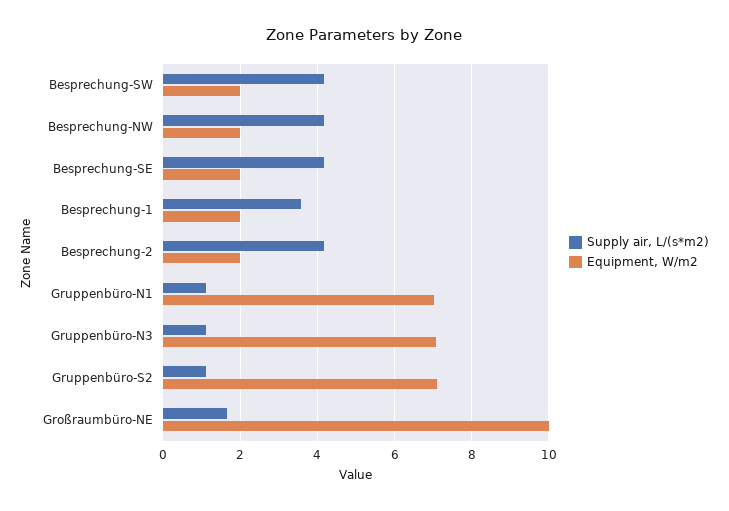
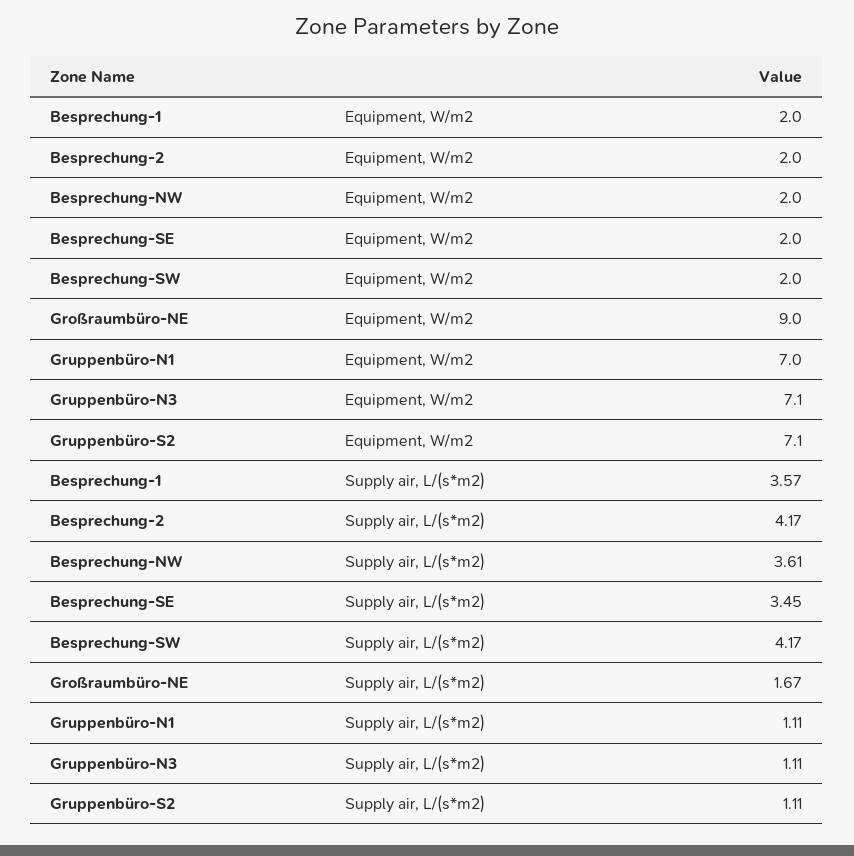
Supply air, L/(s*m2), Besprechung-NW: 4.2 -> 3.61
Supply air, L/(s*m2), Besprechung-SE: 4.2 -> 3.45
Equipment, W/m2, Großraumbüro-NE: 10 -> 9

